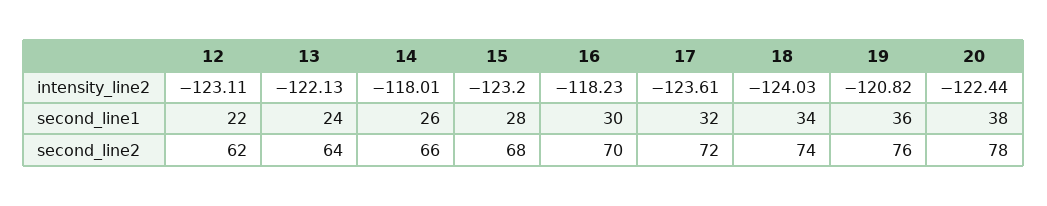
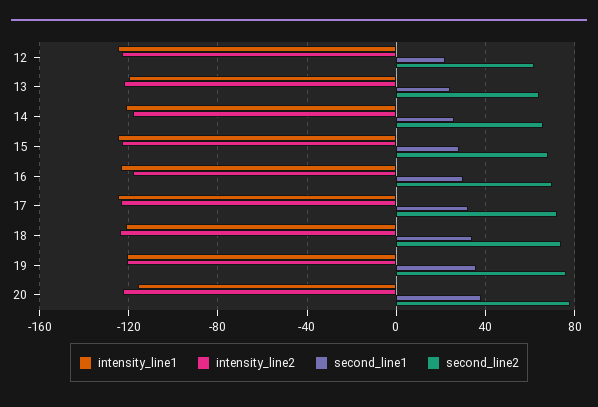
intensity_line1, 12: none -> -125
intensity_line1, 13: none -> -120
intensity_line1, 14: none -> -120
intensity_line1, 15: none -> -125
intensity_line1, 16: none -> -125
intensity_line1, 17: none -> -125
intensity_line1, 18: none -> -120
intensity_line1, 19: none -> -120
intensity_line1, 20: none -> -115

